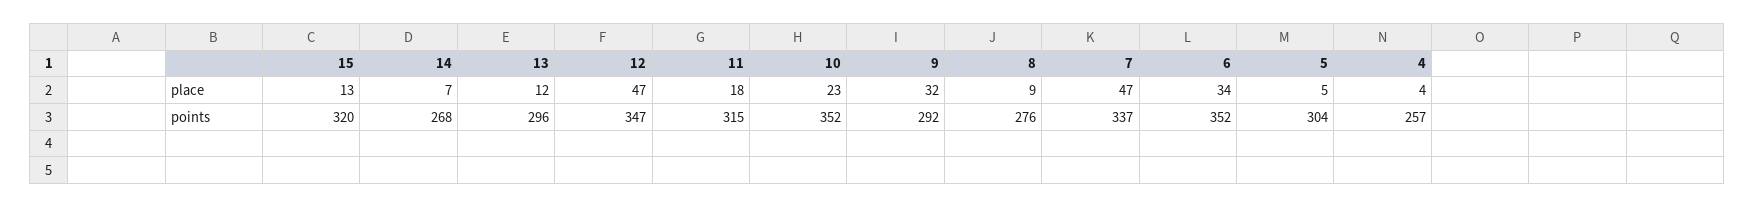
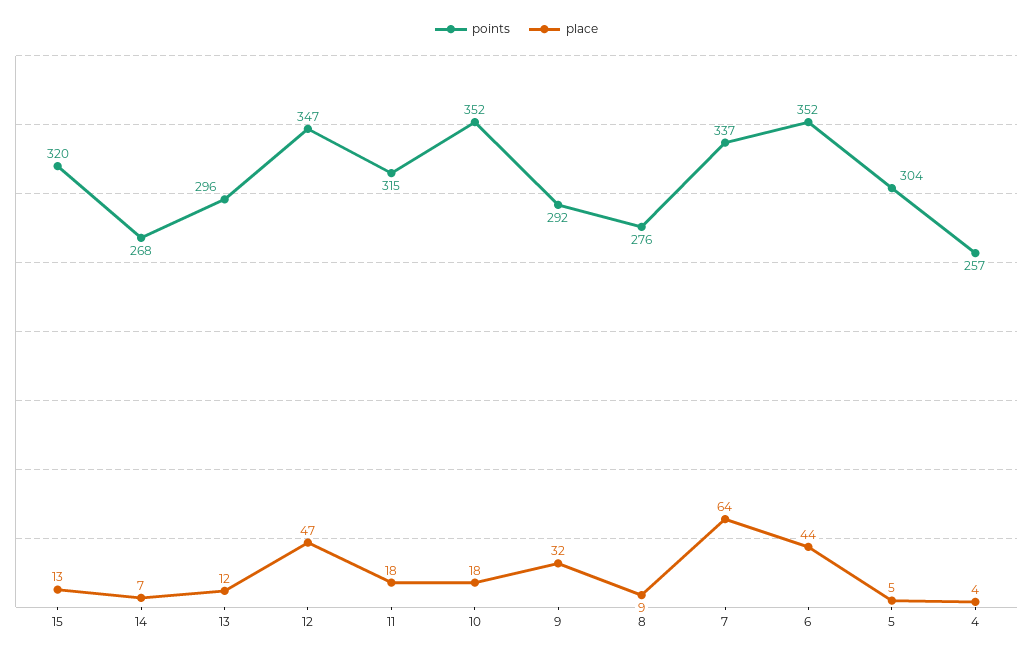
place, 10: 23 -> 18
place, 7: 47 -> 64
place, 6: 34 -> 44

